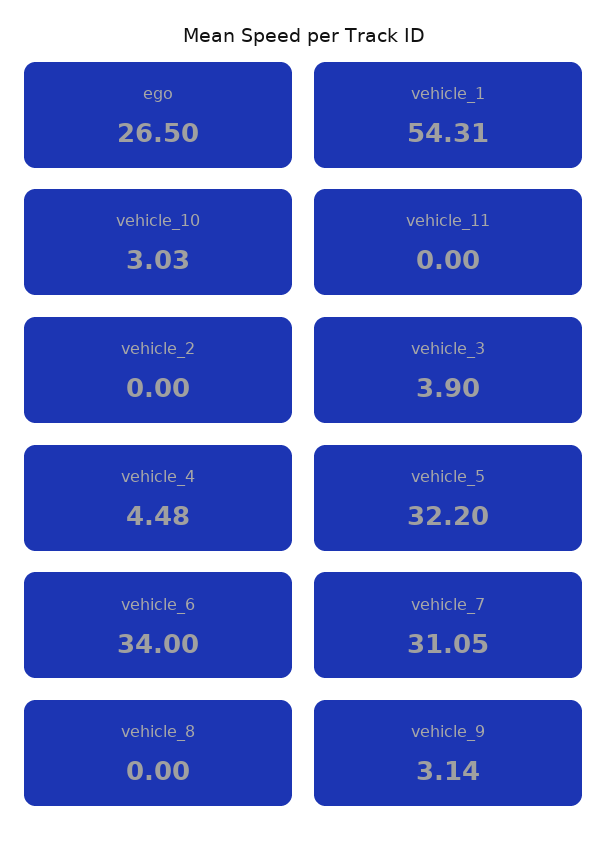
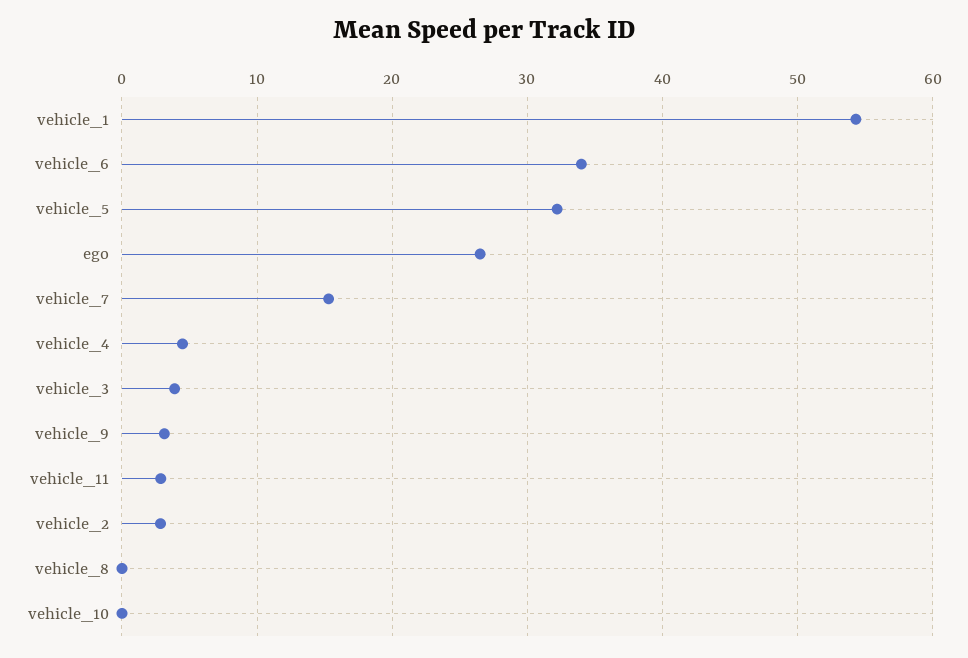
vehicle_10: 3.03 -> 0
vehicle_11: 0 -> 3
vehicle_2: 0 -> 3
vehicle_7: 31.05 -> 15

